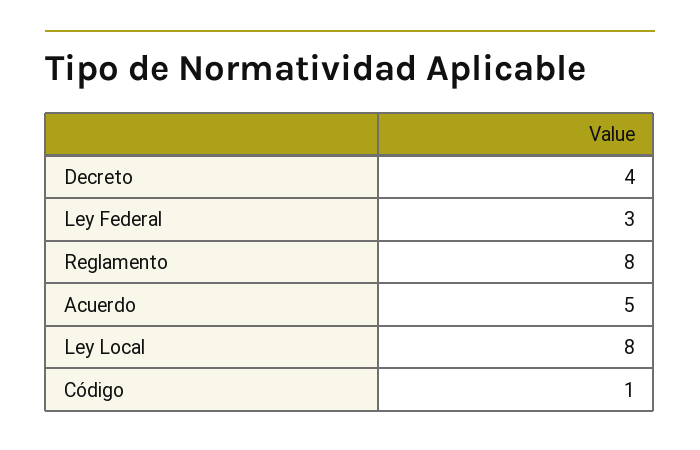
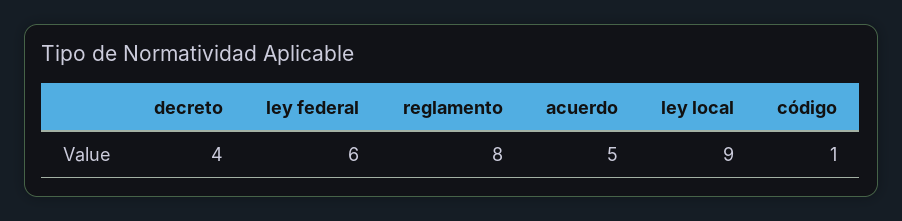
Ley Federal: 3 -> 6
Ley Local: 8 -> 9

